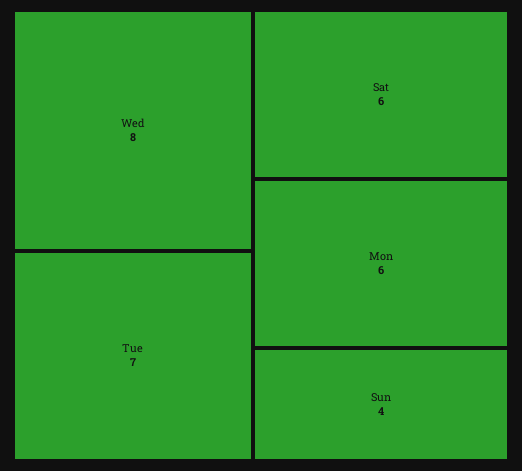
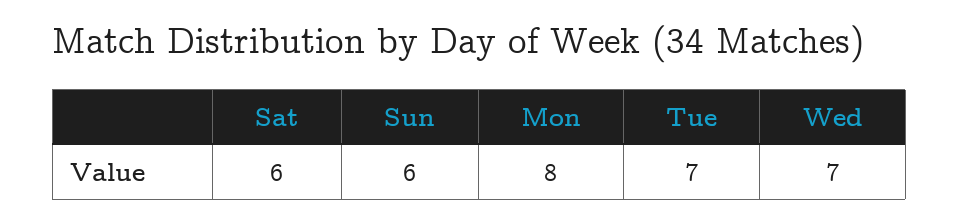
Wed: 8 -> 7
Mon: 6 -> 8
Sun: 4 -> 6

